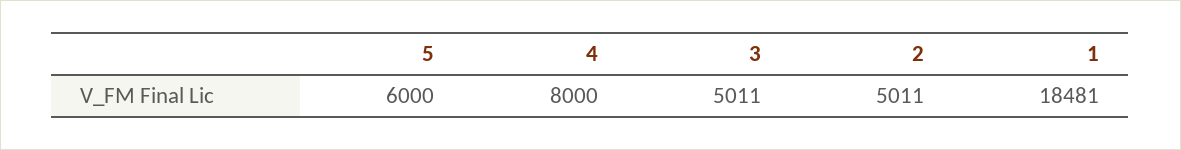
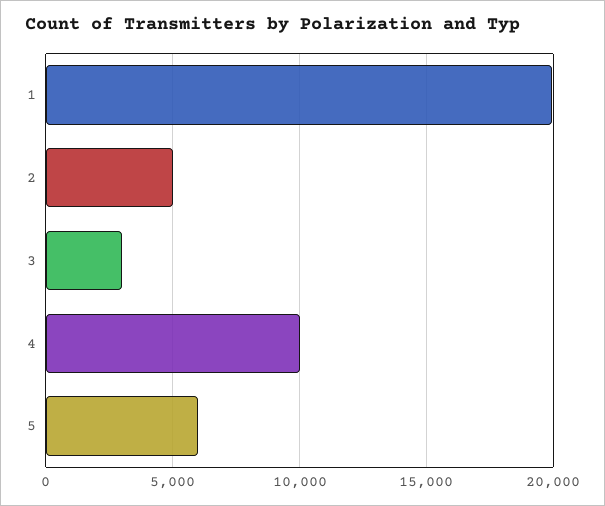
4: 8000 -> 10000
3: 5011 -> 3000
1: 18481 -> 20000

